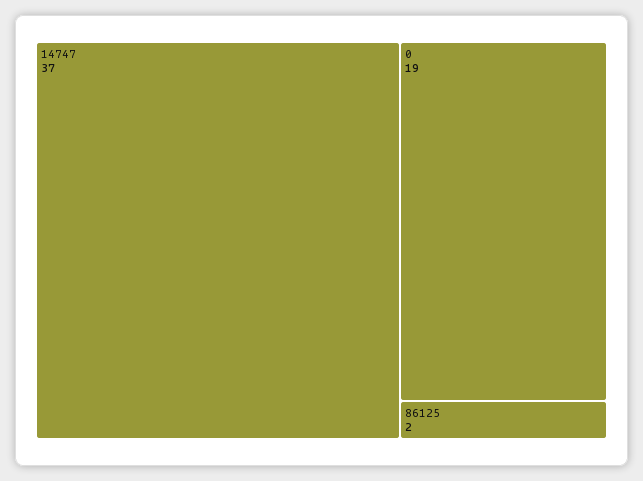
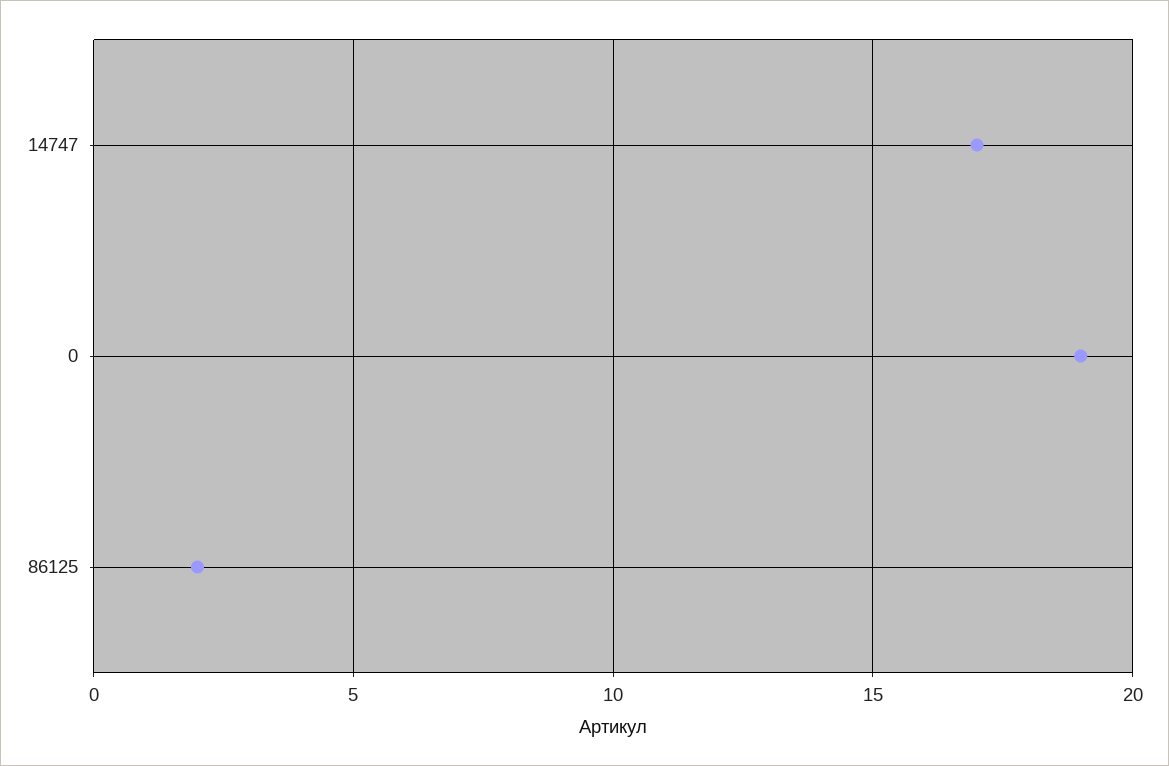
14747: 37 -> 17

